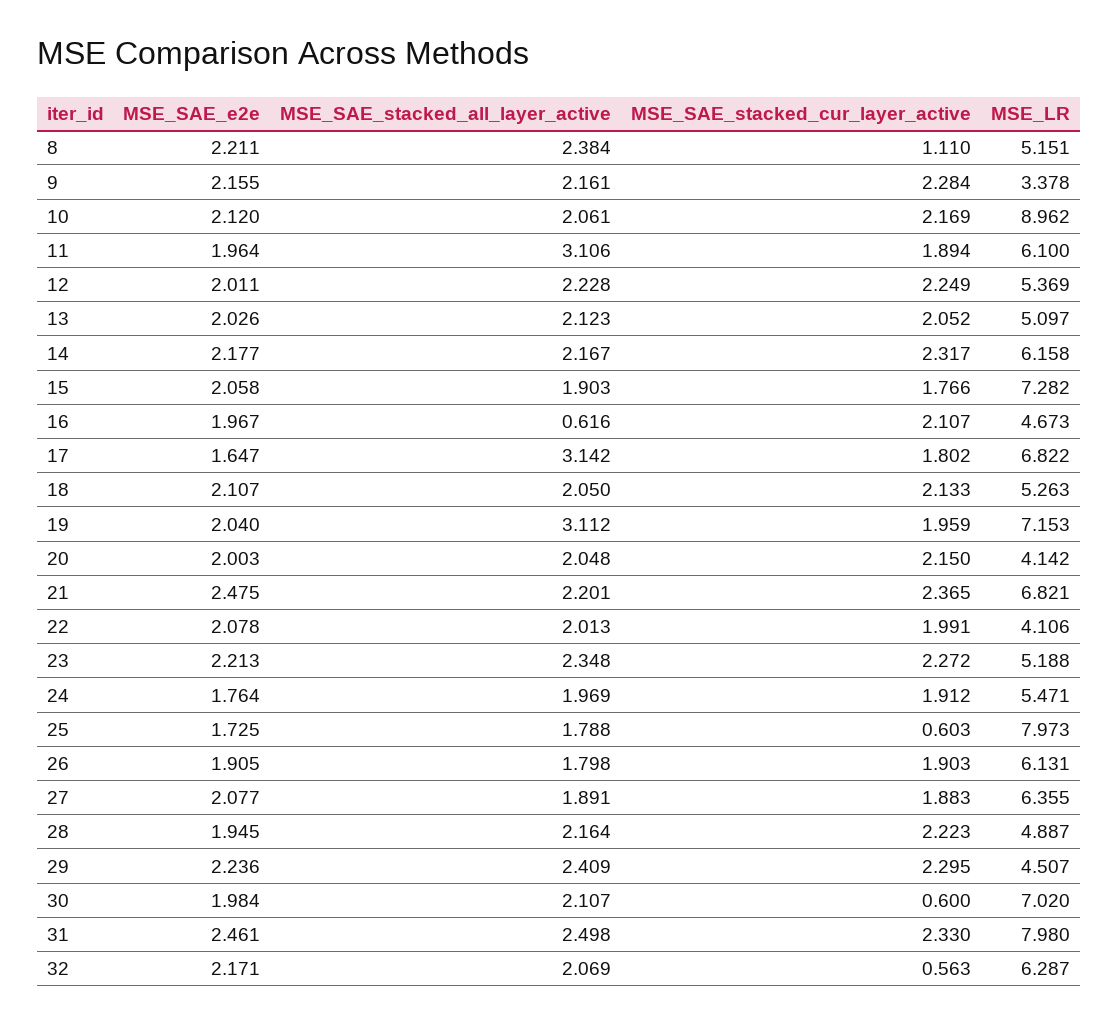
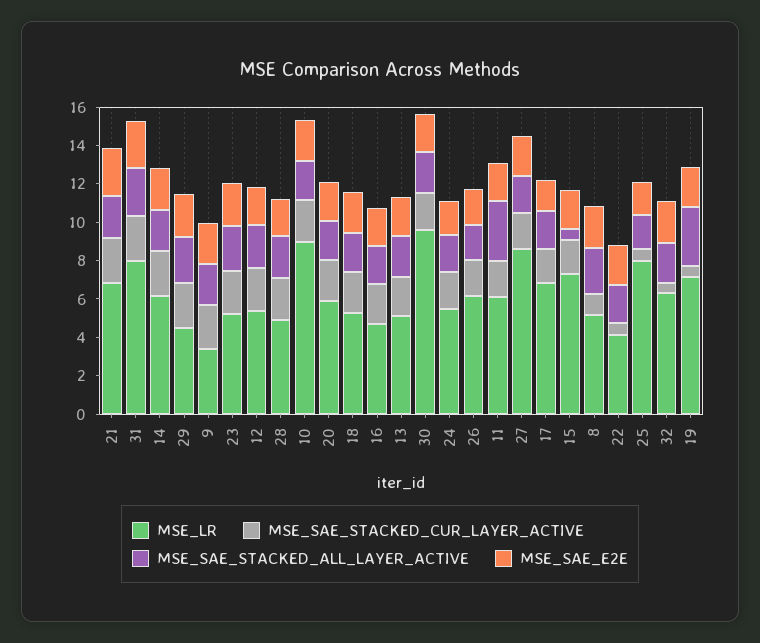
MSE_SAE_stacked_all_layer_active, 15: 1.903 -> 0.5
MSE_SAE_stacked_all_layer_active, 16: 0.616 -> 2
MSE_SAE_stacked_all_layer_active, 17: 3.142 -> 2
MSE_SAE_stacked_cur_layer_active, 19: 1.959 -> 0.5
MSE_LR, 20: 4.142 -> 6
MSE_SAE_stacked_cur_layer_active, 22: 1.991 -> 0.5
MSE_LR, 27: 6.355 -> 8.5
MSE_SAE_stacked_cur_layer_active, 30: 0.6 -> 2
MSE_LR, 30: 7.02 -> 9.5

